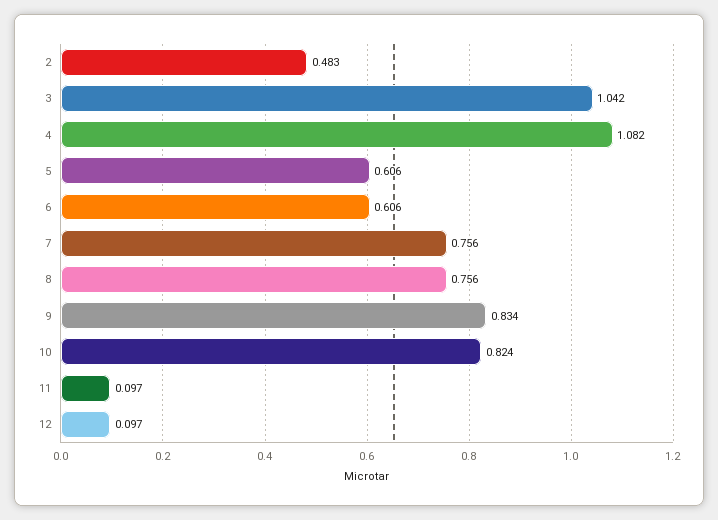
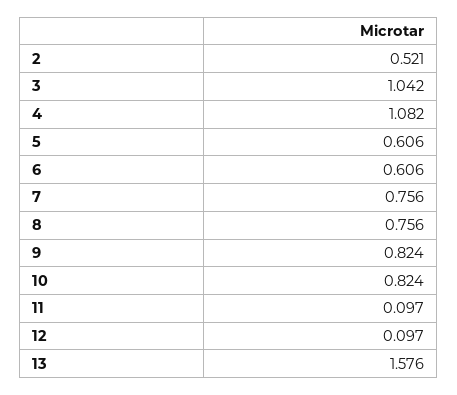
2: 0.483 -> 0.521
9: 0.834 -> 0.824
13: none -> 1.576

